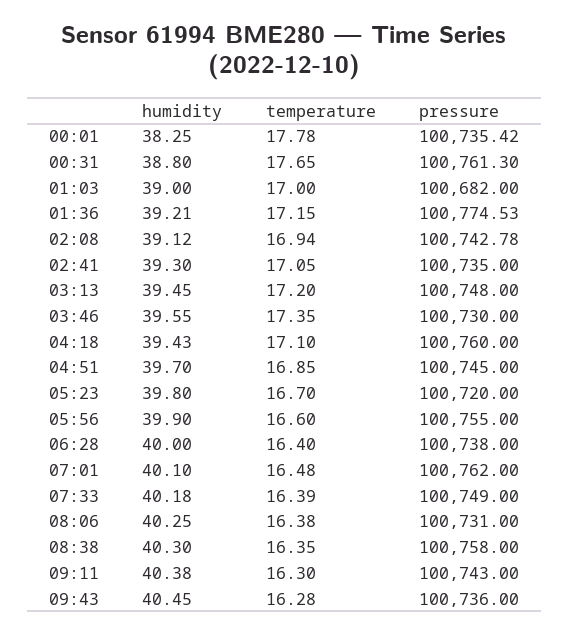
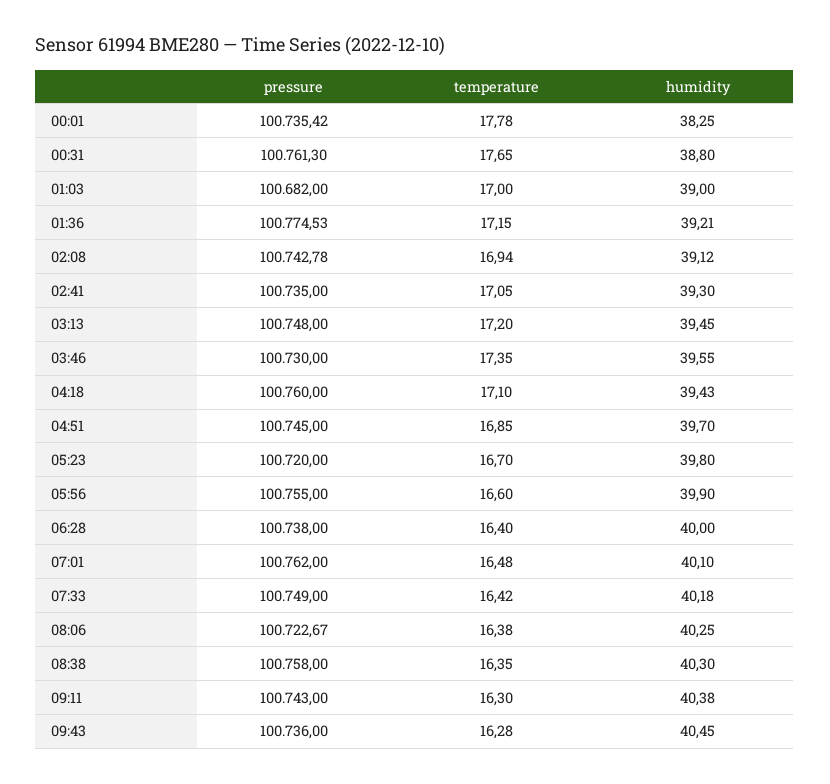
temperature, 07:33: 16.39 -> 16.42
pressure, 08:06: 100731 -> 100722.67

